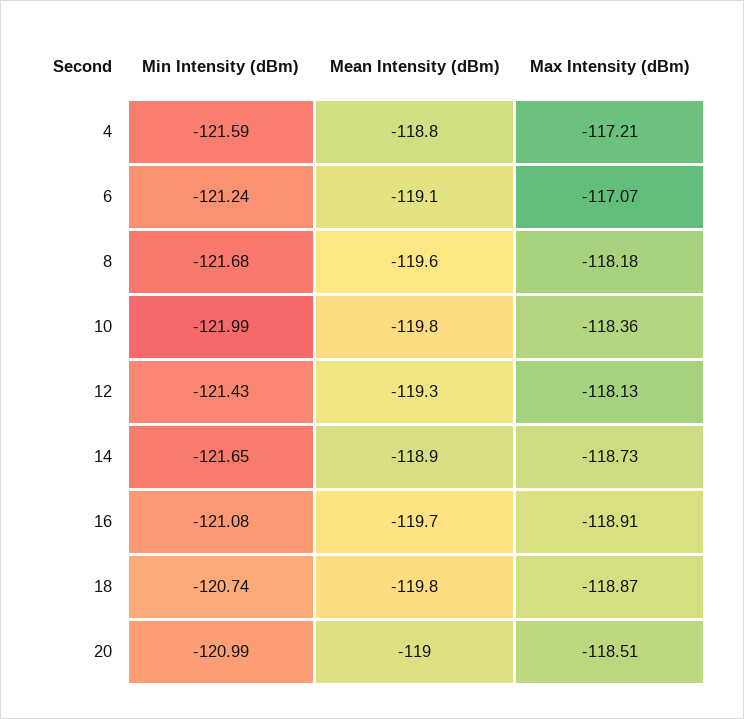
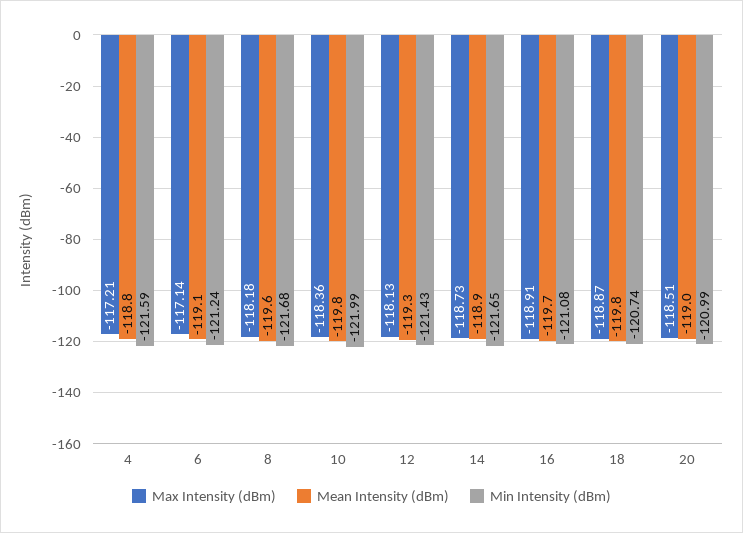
Max Intensity (dBm), 6: -117.07 -> -117.14

